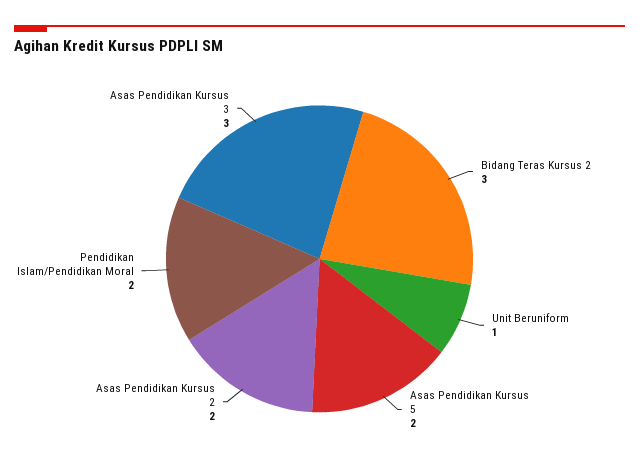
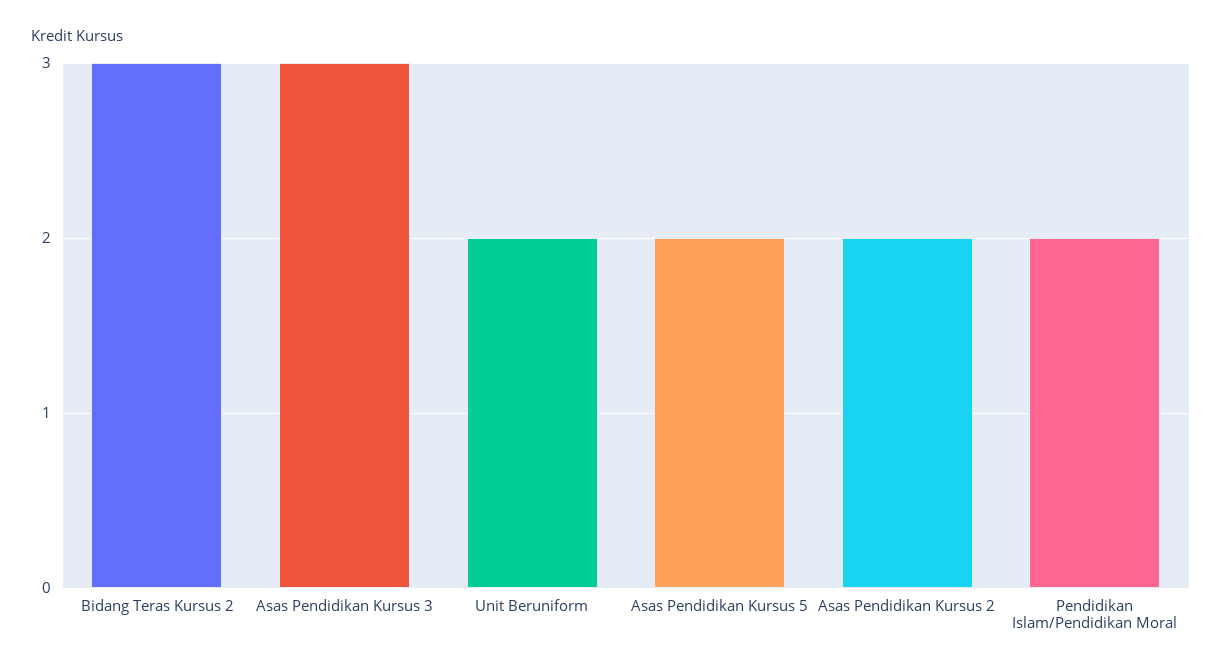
Unit Beruniform: 1 -> 2

